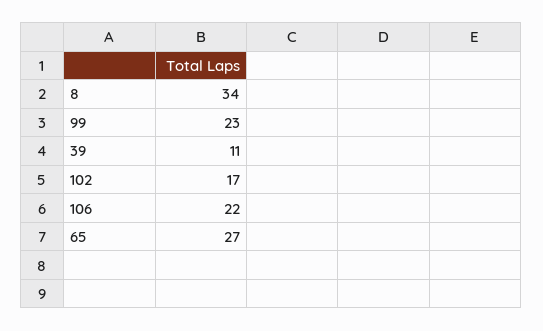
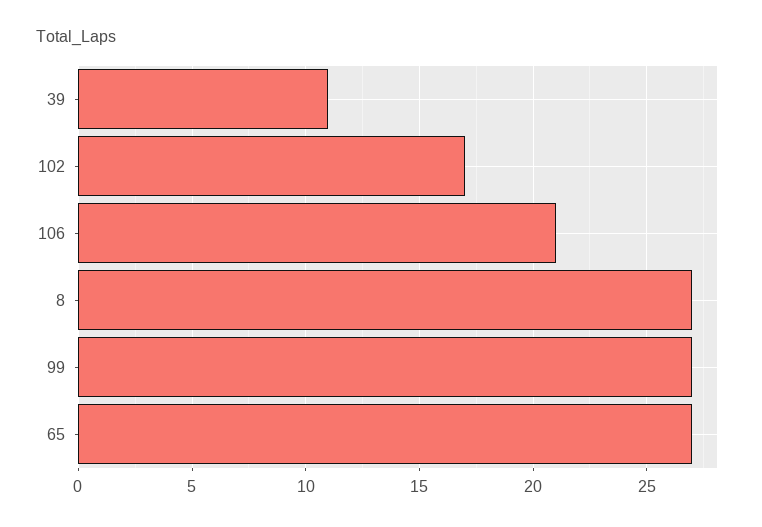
8: 34 -> 27
99: 23 -> 27
106: 22 -> 21

